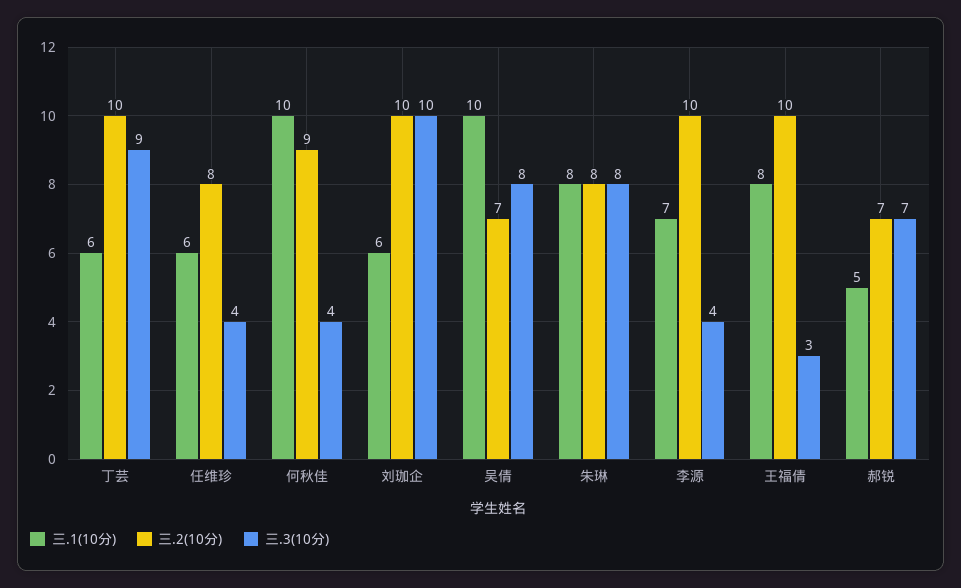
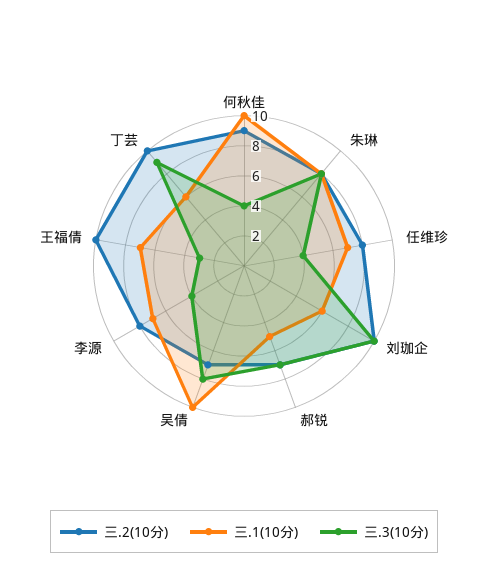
三.1(10分), 任维珍: 6 -> 7
三.2(10分), 李源: 10 -> 8
三.1(10分), 王福倩: 8 -> 7

